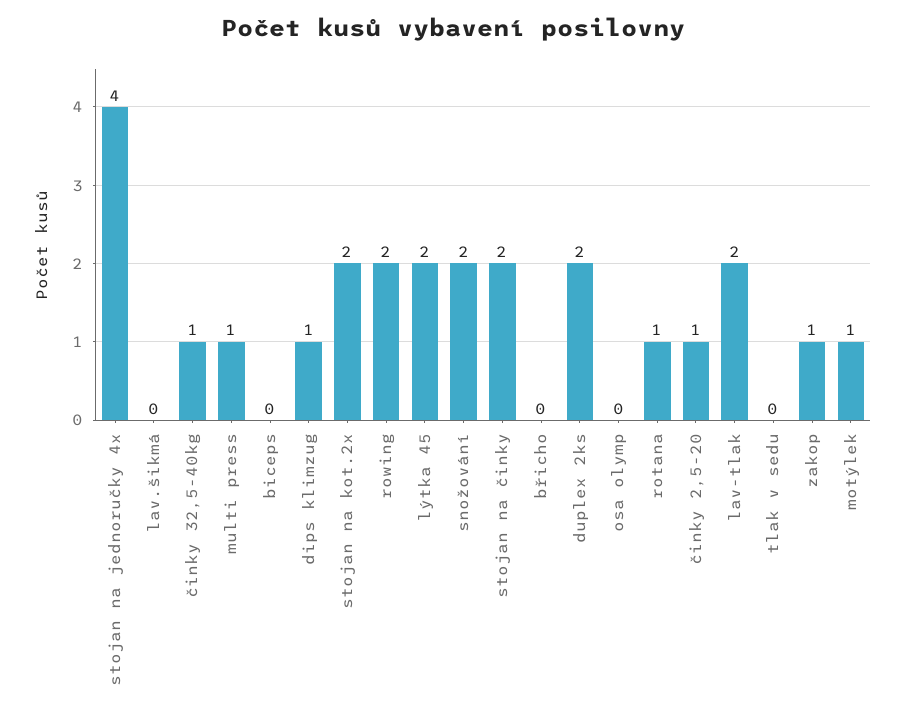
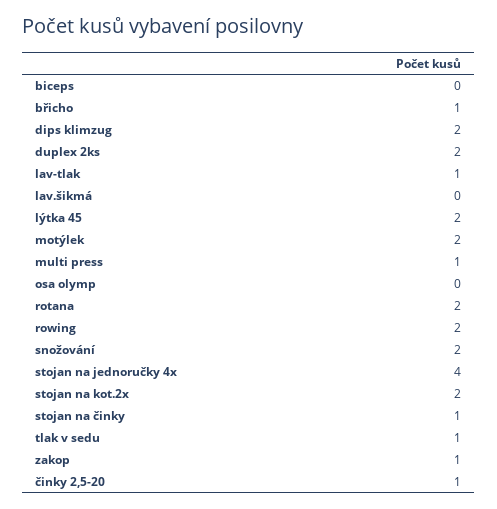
činky 32,5-40kg: 1 -> none
dips klimzug: 1 -> 2
stojan na činky: 2 -> 1
břicho: 0 -> 1
rotana: 1 -> 2
lav-tlak: 2 -> 1
tlak v sedu: 0 -> 1
motýlek: 1 -> 2

